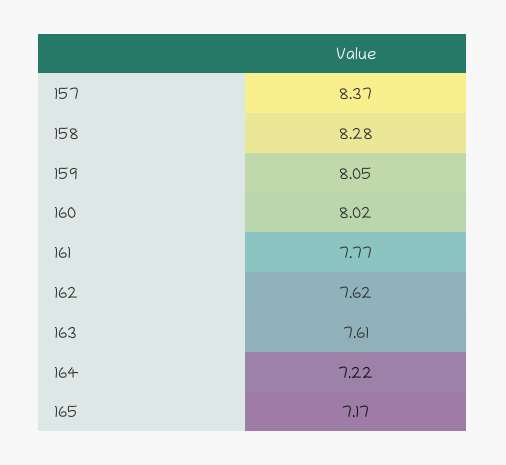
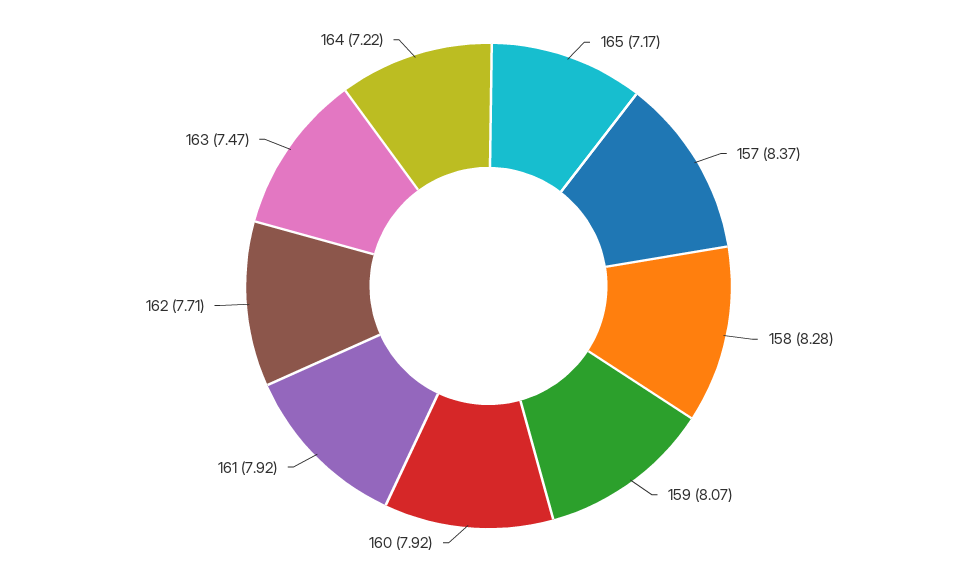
159: 8.05 -> 8.07
160: 8.02 -> 7.92
161: 7.77 -> 7.92
162: 7.62 -> 7.71
163: 7.61 -> 7.47

